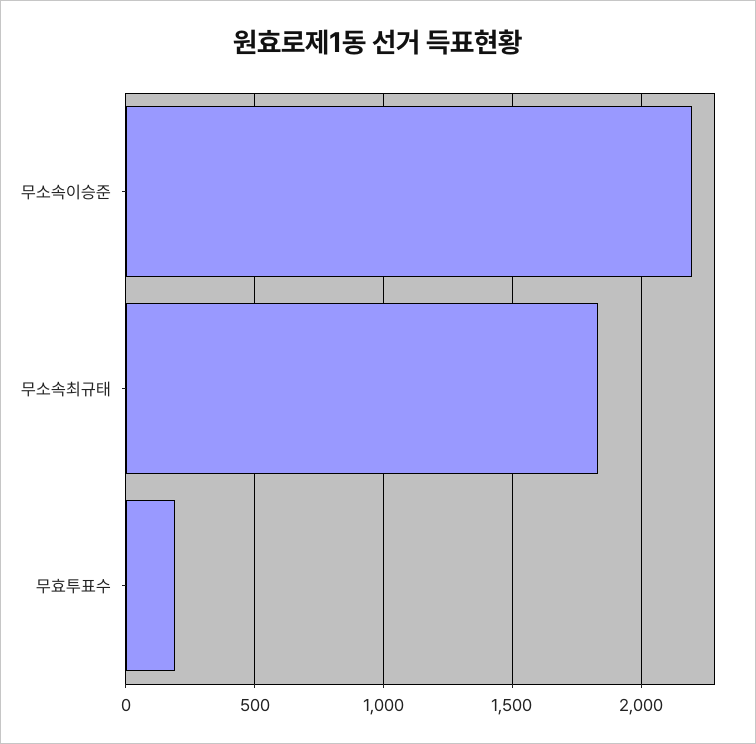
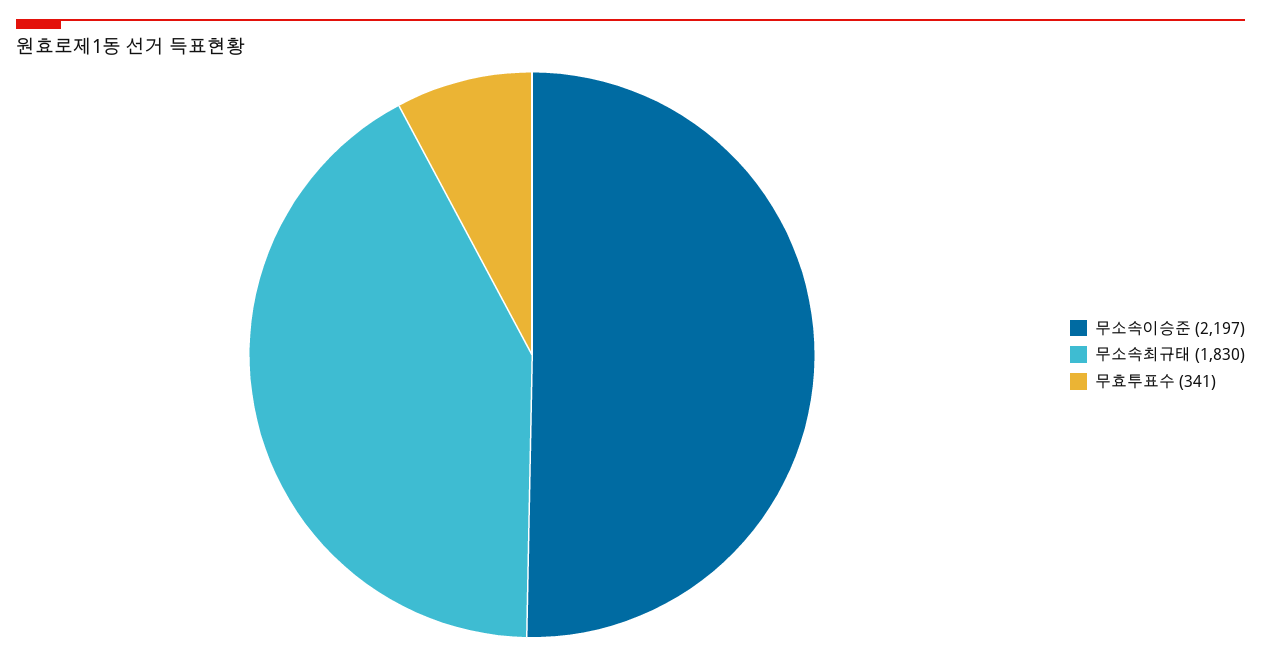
무효투표수: 200 -> 341

